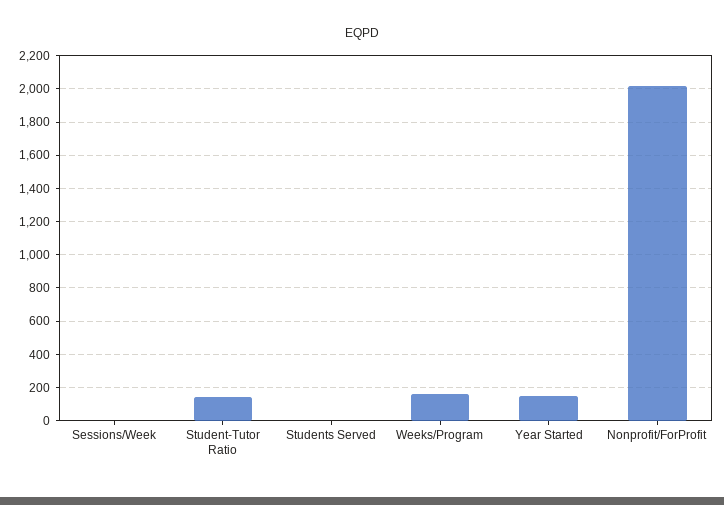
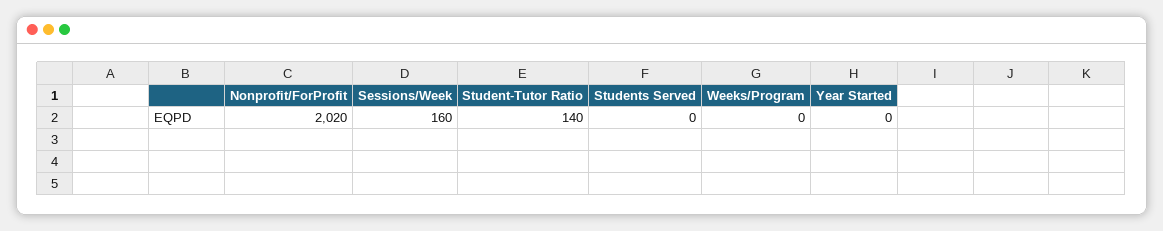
Sessions/Week: 0 -> 160
Weeks/Program: 150 -> 0
Year Started: 150 -> 0

